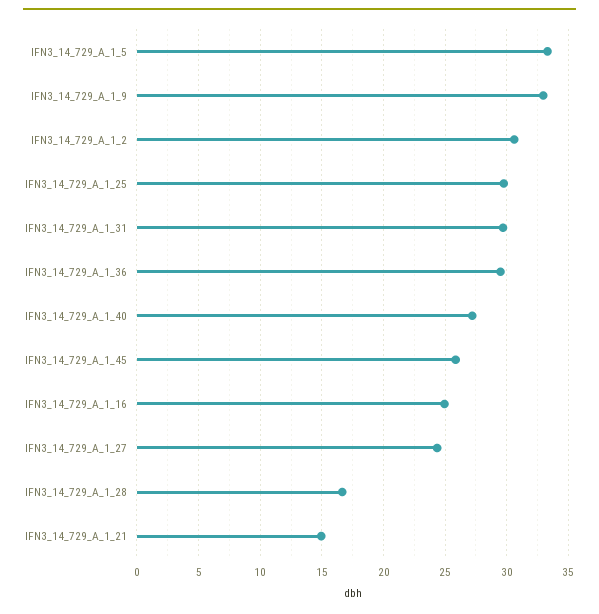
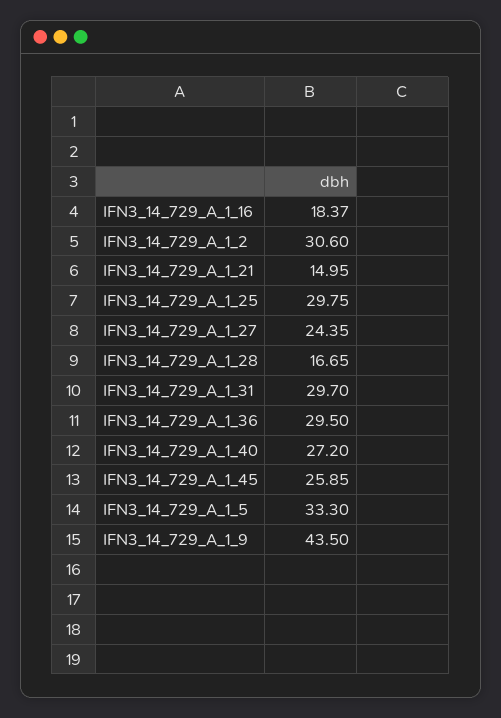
IFN3_14_729_A_1_9: 33 -> 43.5
IFN3_14_729_A_1_16: 25 -> 18.37

